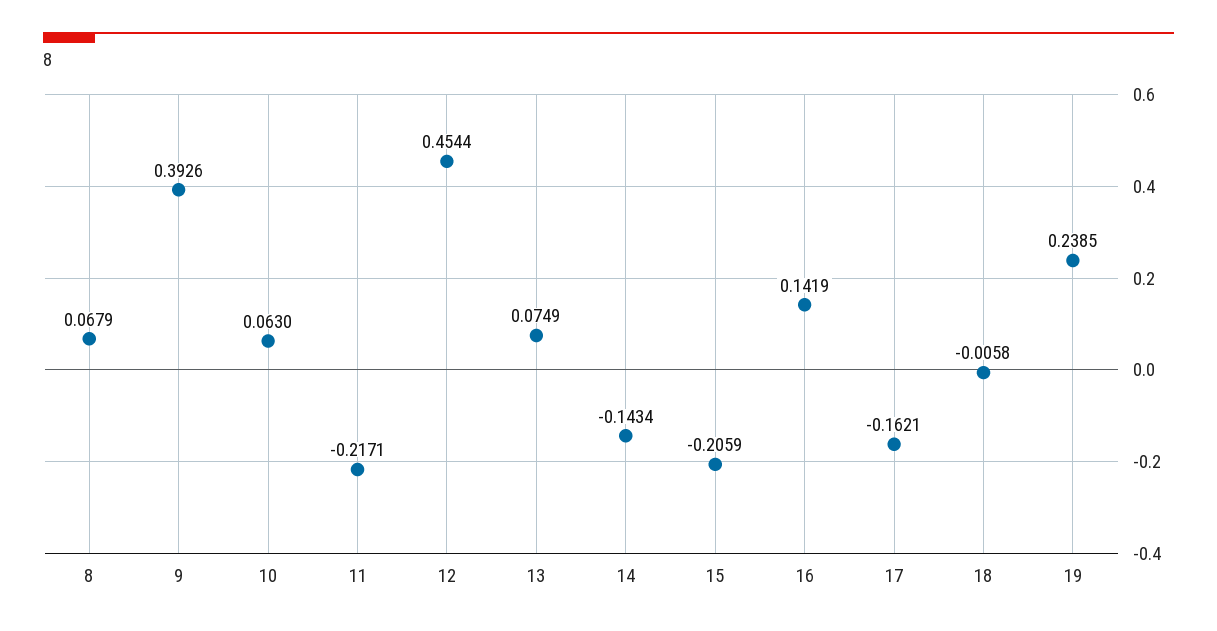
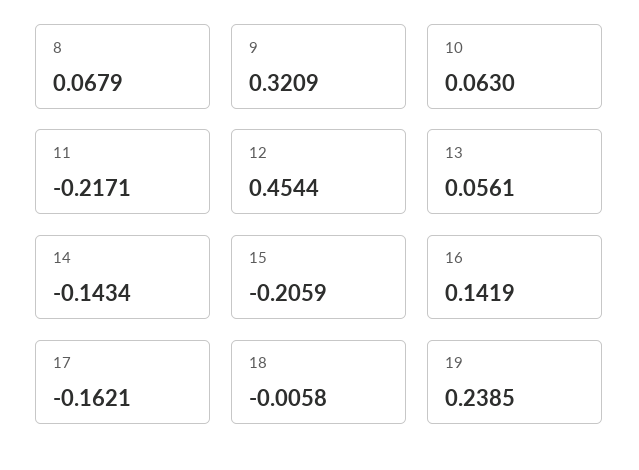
9: 0.3926 -> 0.3209
13: 0.0749 -> 0.0561

